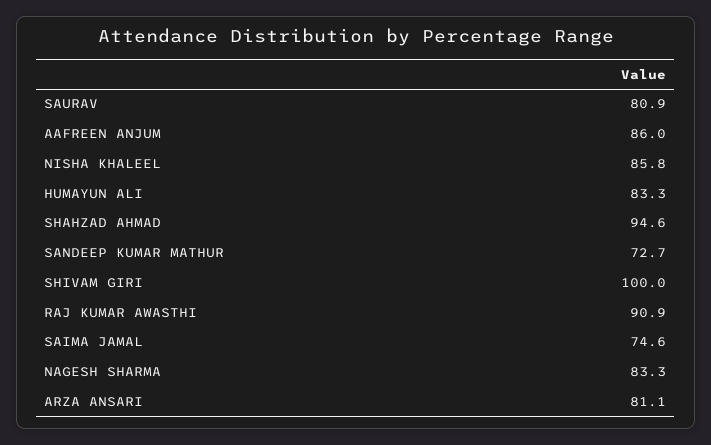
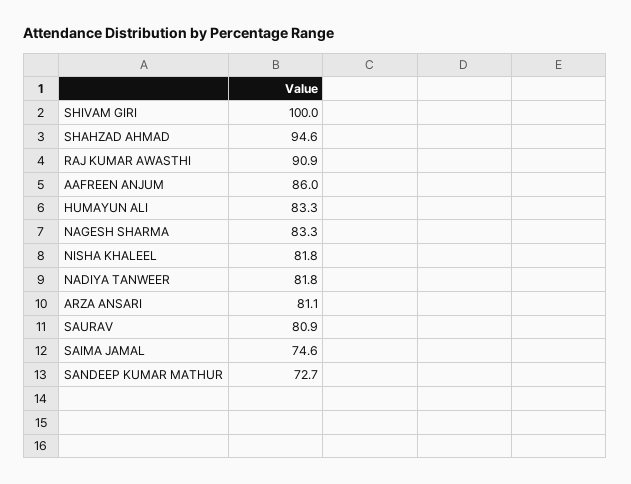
NISHA KHALEEL: 85.8 -> 81.8
NADIYA TANWEER: none -> 81.8

